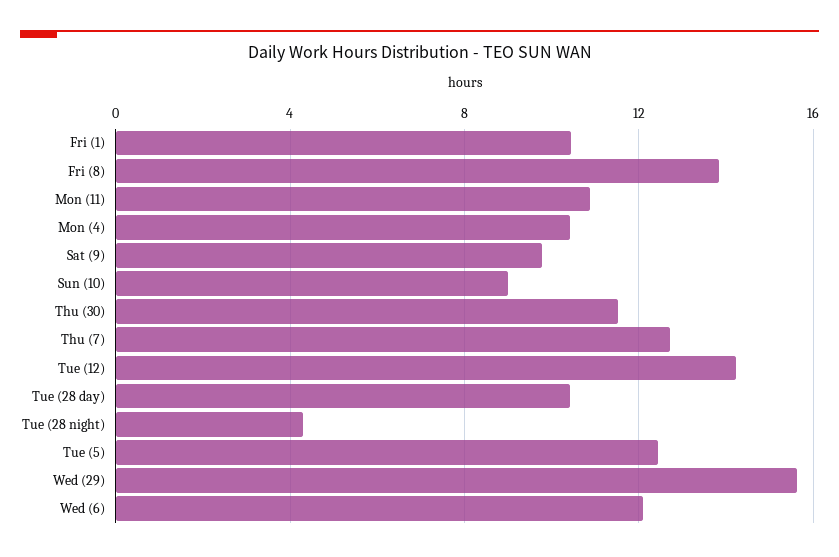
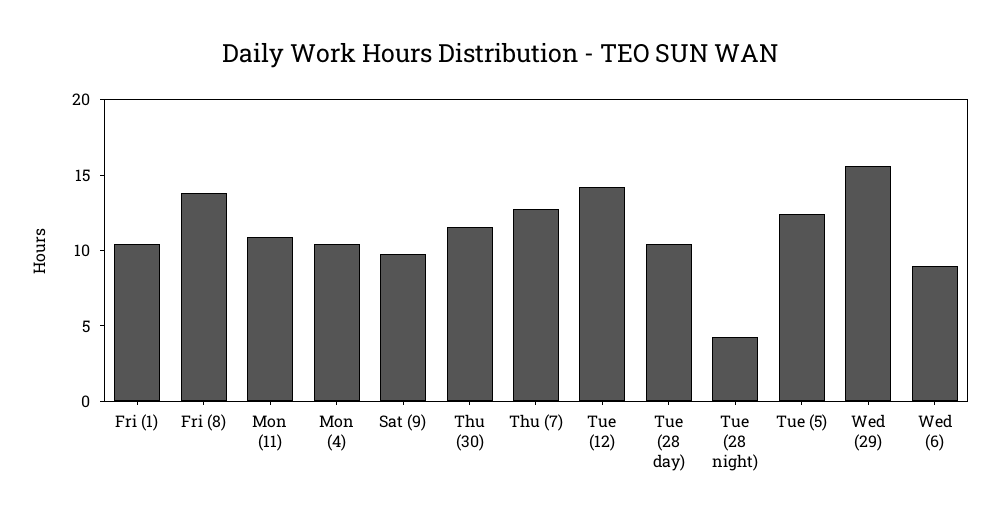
Sun (10): 9 -> none
Wed (6): 12 -> 9

